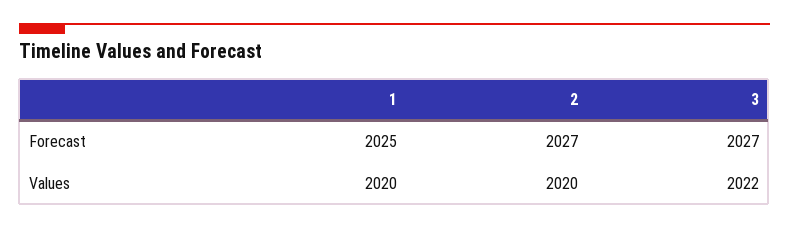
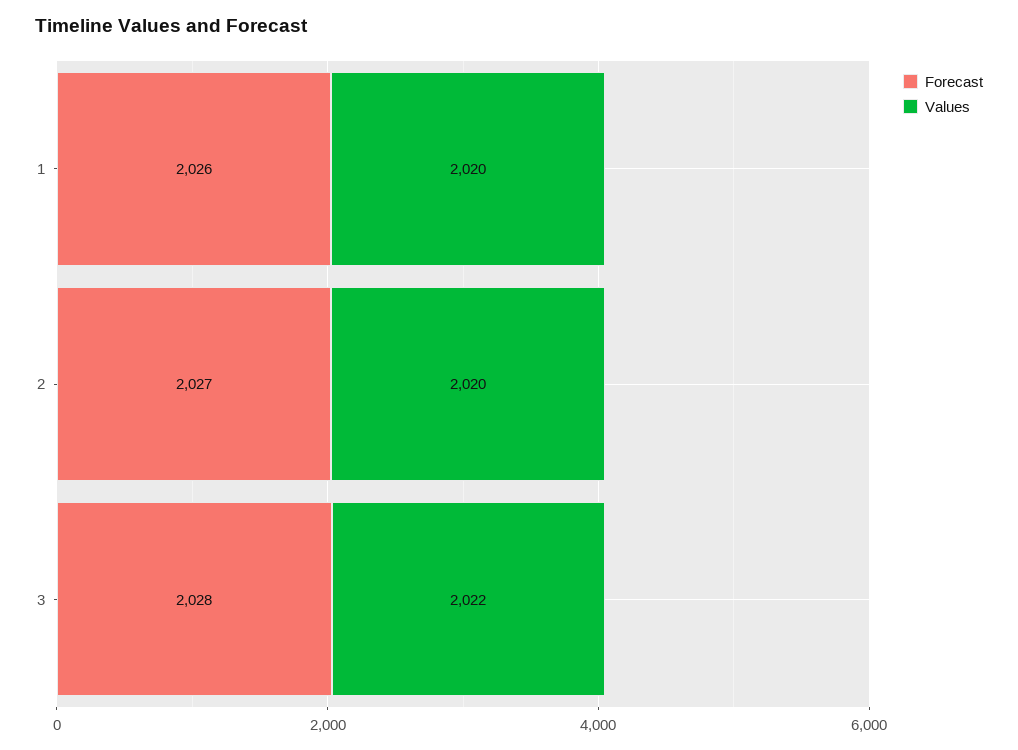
Forecast, 1: 2025 -> 2026
Forecast, 3: 2027 -> 2028

